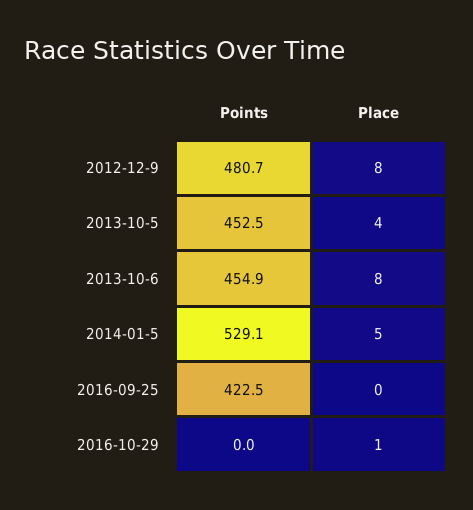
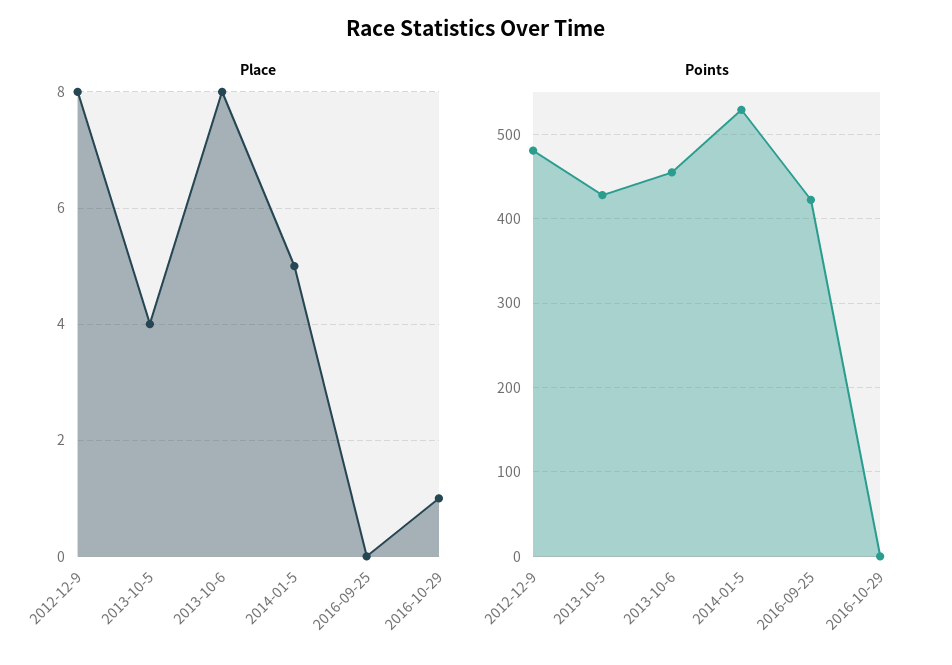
Points, 2013-10-5: 452.5 -> 430

